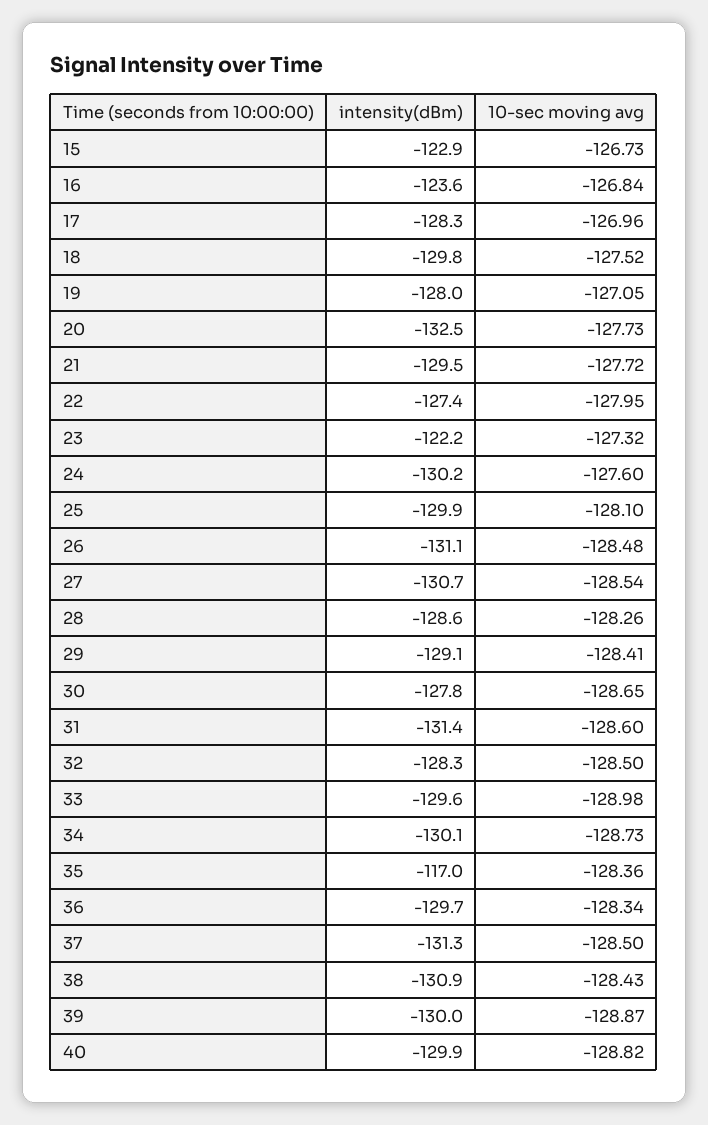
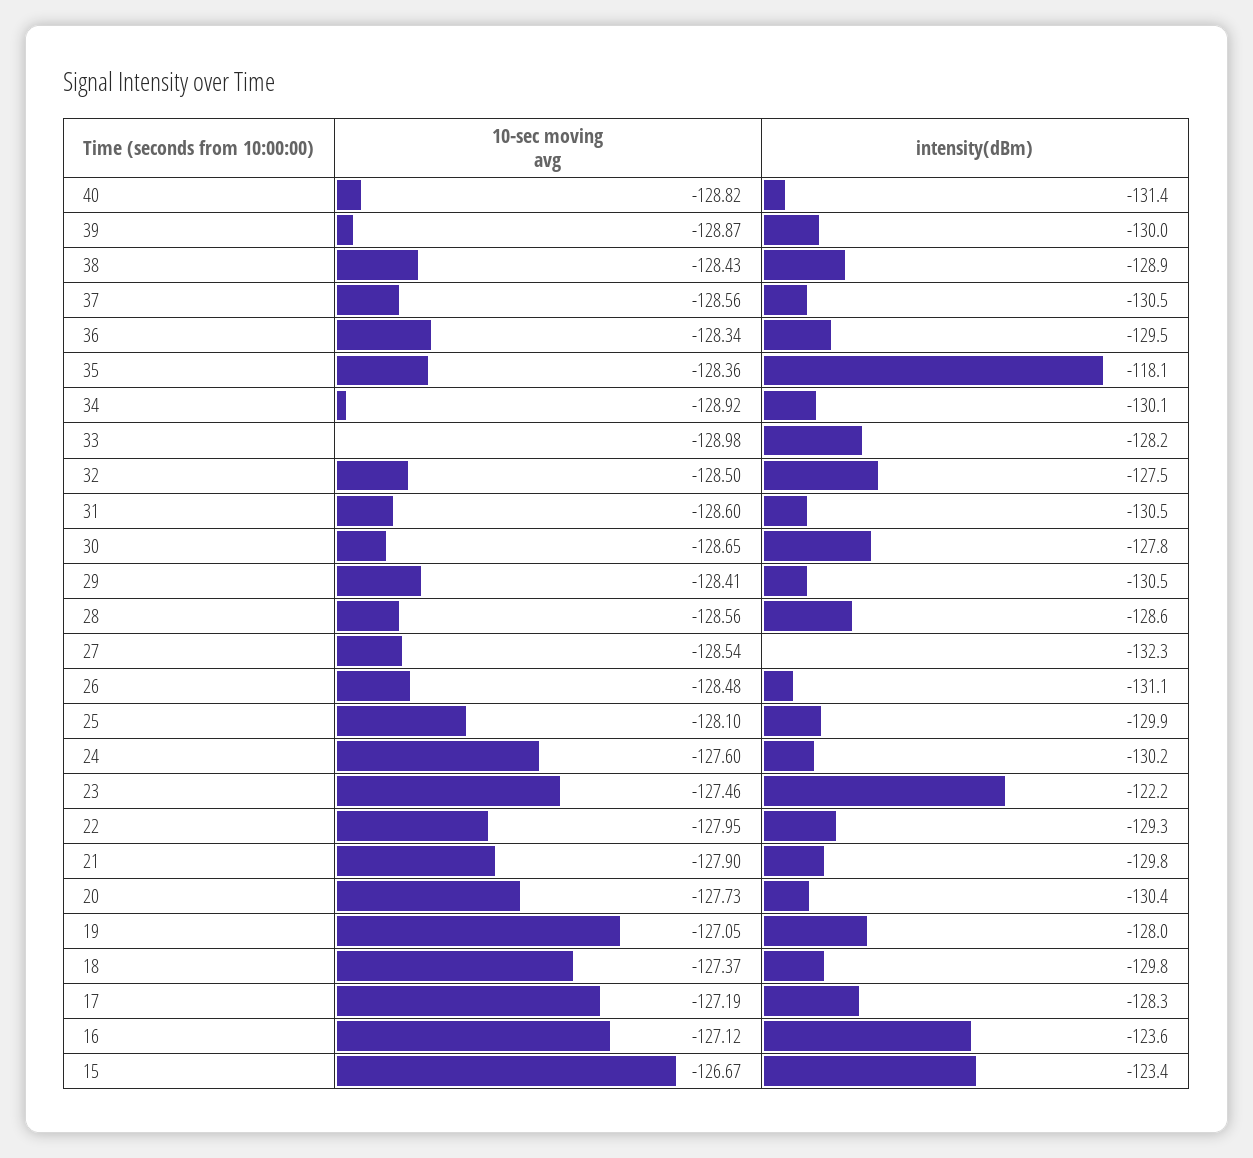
intensity(dBm), 15: -122.9 -> -123.4
10-sec moving avg, 15: -126.73 -> -126.67
10-sec moving avg, 16: -126.84 -> -127.12
10-sec moving avg, 17: -126.96 -> -127.19
10-sec moving avg, 18: -127.52 -> -127.37
intensity(dBm), 20: -132.5 -> -130.4
intensity(dBm), 21: -129.5 -> -129.8
10-sec moving avg, 21: -127.72 -> -127.9
intensity(dBm), 22: -127.4 -> -129.3
10-sec moving avg, 23: -127.32 -> -127.46
intensity(dBm), 27: -130.7 -> -132.3
10-sec moving avg, 28: -128.26 -> -128.56
intensity(dBm), 29: -129.1 -> -130.5
intensity(dBm), 31: -131.4 -> -130.5
intensity(dBm), 32: -128.3 -> -127.5
intensity(dBm), 33: -129.6 -> -128.2
10-sec moving avg, 34: -128.73 -> -128.92
intensity(dBm), 35: -117 -> -118.1
intensity(dBm), 36: -129.7 -> -129.5
intensity(dBm), 37: -131.3 -> -130.5
10-sec moving avg, 37: -128.5 -> -128.56
intensity(dBm), 38: -130.9 -> -128.9
intensity(dBm), 40: -129.9 -> -131.4

